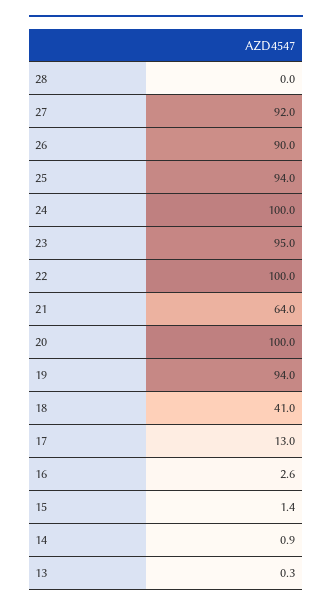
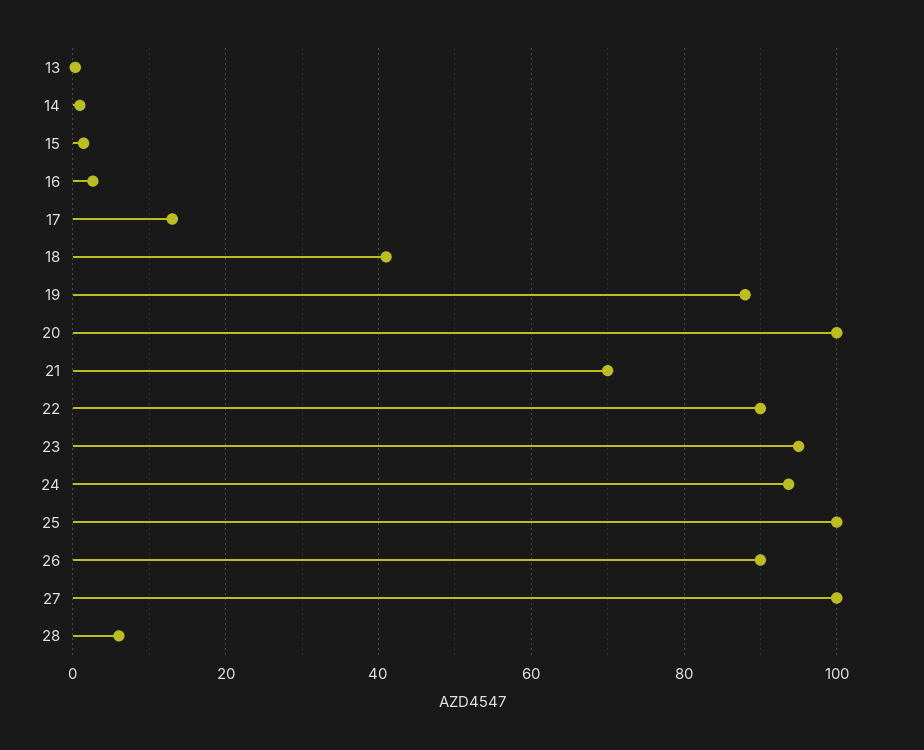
28: 0 -> 6
27: 92 -> 100
25: 94 -> 100
24: 100 -> 94
22: 100 -> 90
21: 64 -> 70
19: 94 -> 88

